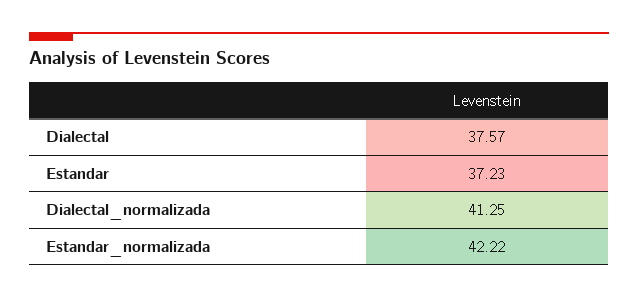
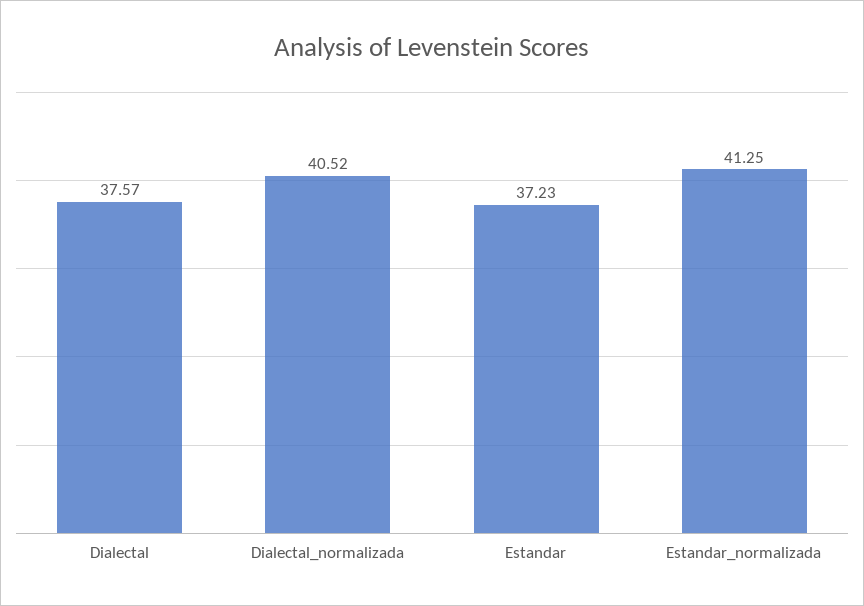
Dialectal_normalizada: 41.25 -> 40.52
Estandar_normalizada: 42.22 -> 41.25

